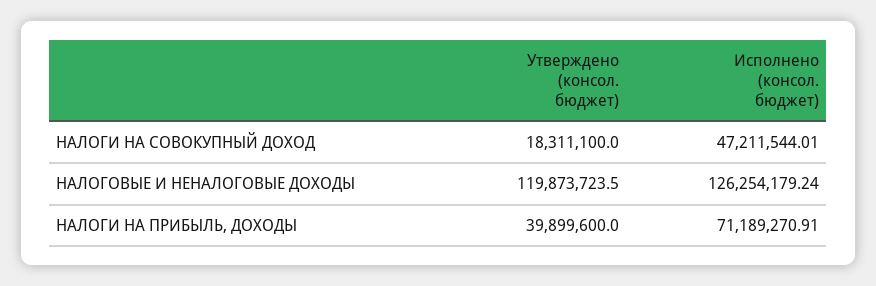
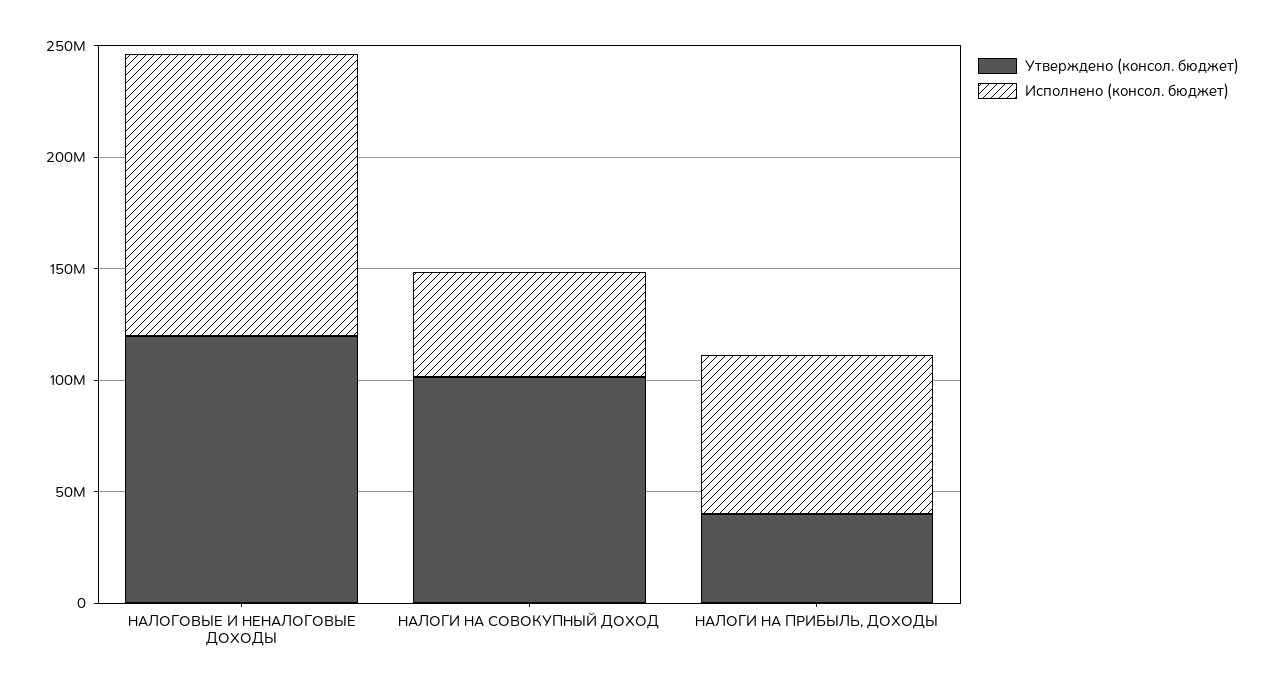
Утверждено (консол. бюджет), НАЛОГИ НА СОВОКУПНЫЙ ДОХОД: 18311100 -> 100000000

